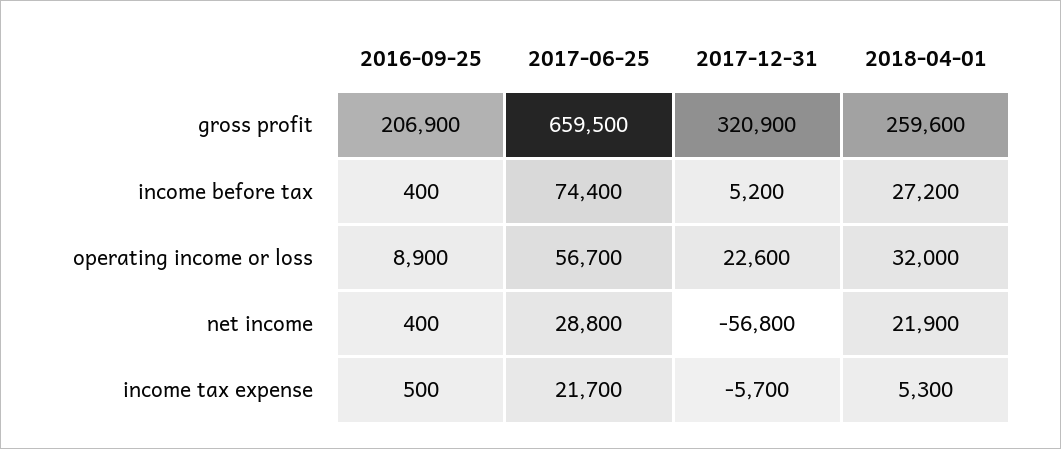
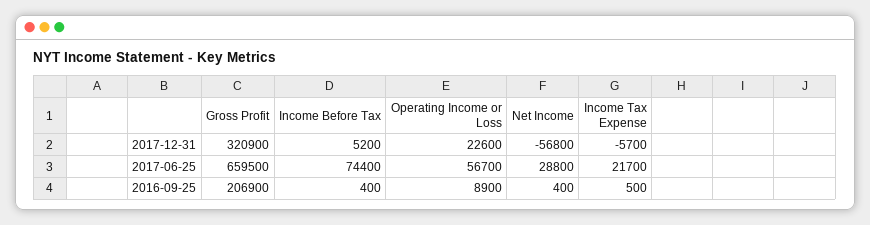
2018-04-01, gross profit: 259600 -> none
2018-04-01, income before tax: 27200 -> none
2018-04-01, operating income or loss: 32000 -> none
2018-04-01, net income: 21900 -> none
2018-04-01, income tax expense: 5300 -> none

